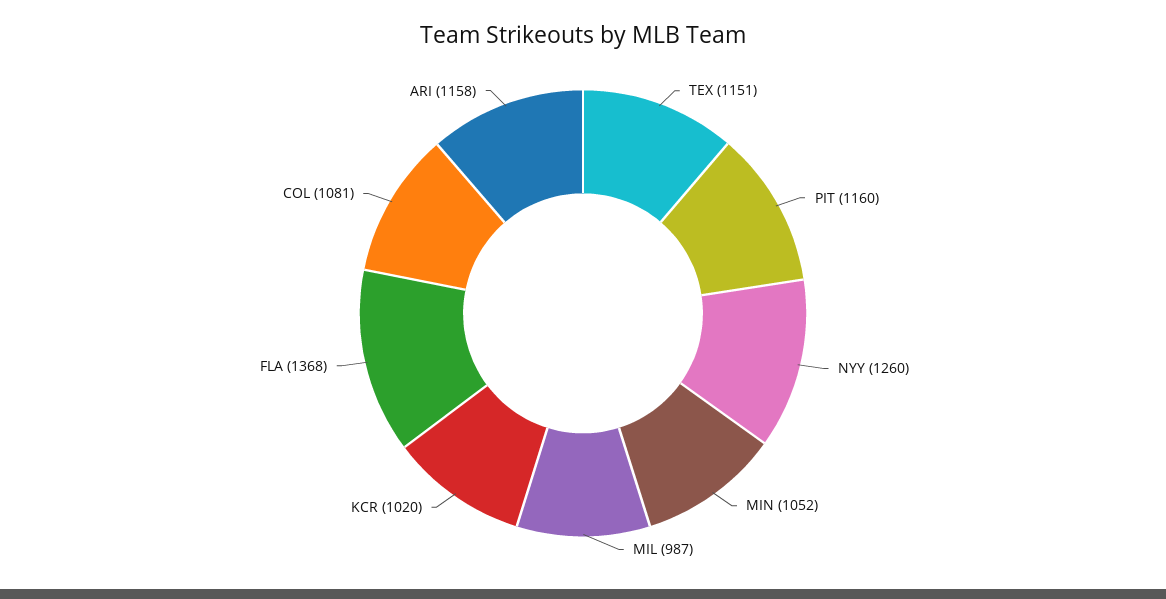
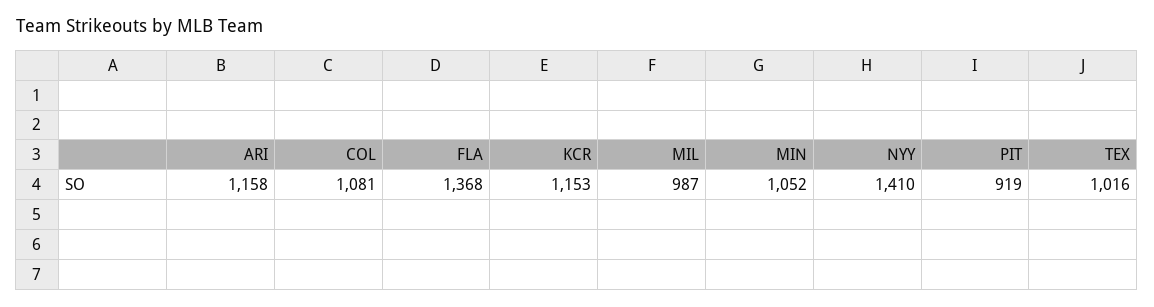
TEX: 1151 -> 1016
PIT: 1160 -> 919
NYY: 1260 -> 1410
KCR: 1020 -> 1153

